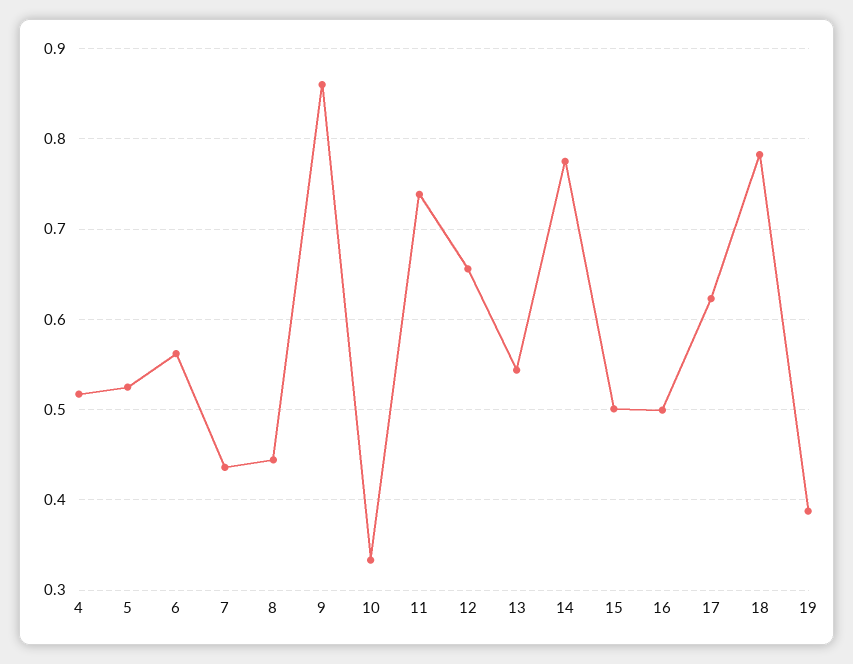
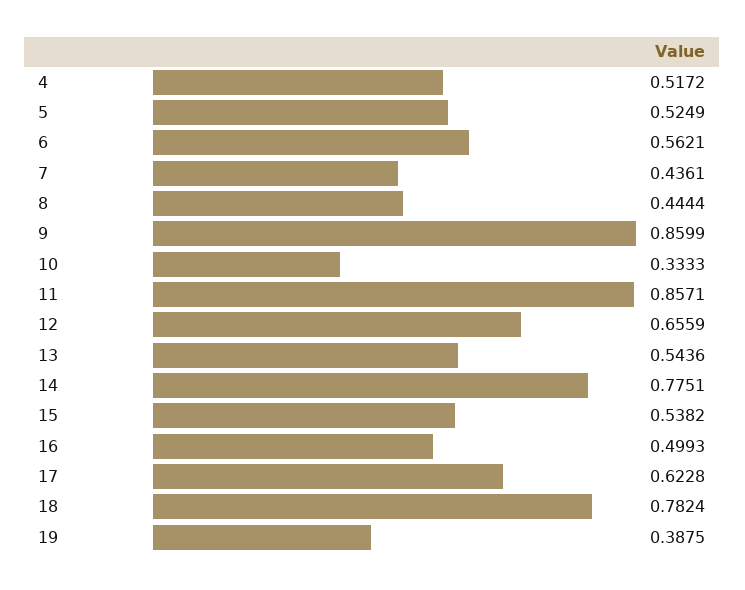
11: 0.74 -> 0.8571
15: 0.5 -> 0.5382

